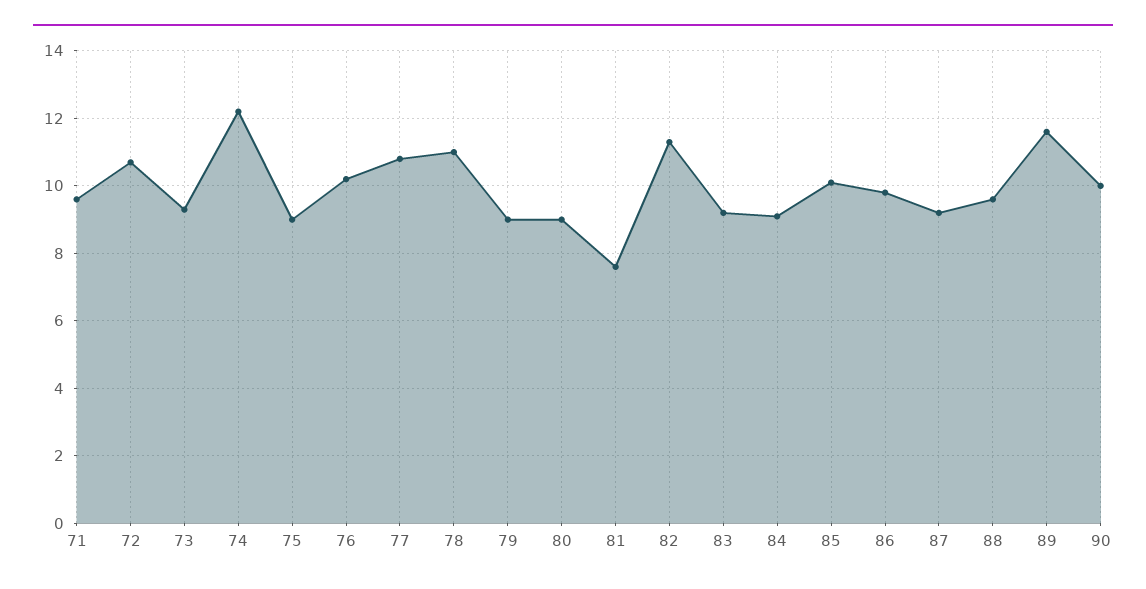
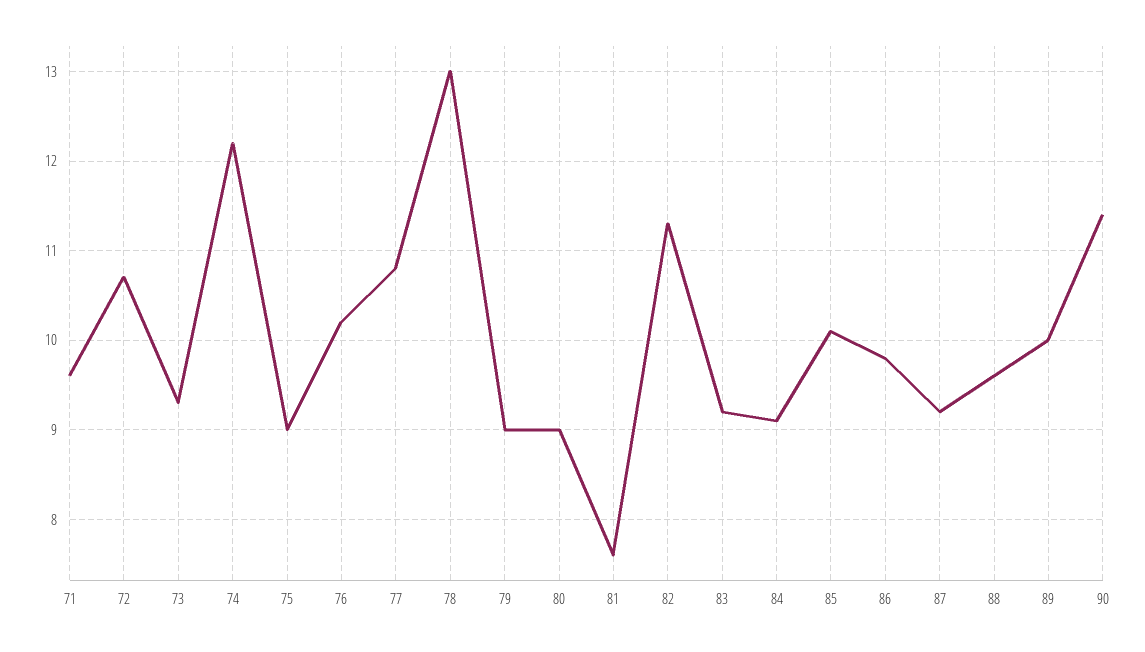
78: 11 -> 13
89: 11.5 -> 10
90: 10 -> 11.4

